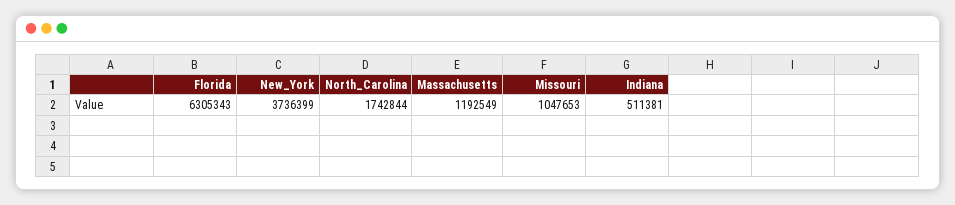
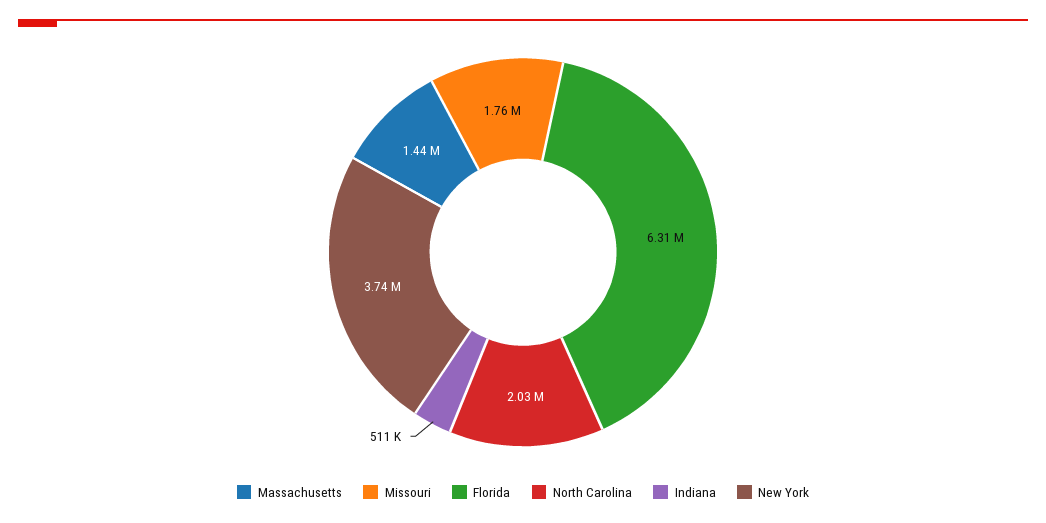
North_Carolina: 1742844 -> 2030000
Massachusetts: 1192549 -> 1440000
Missouri: 1047653 -> 1760000

